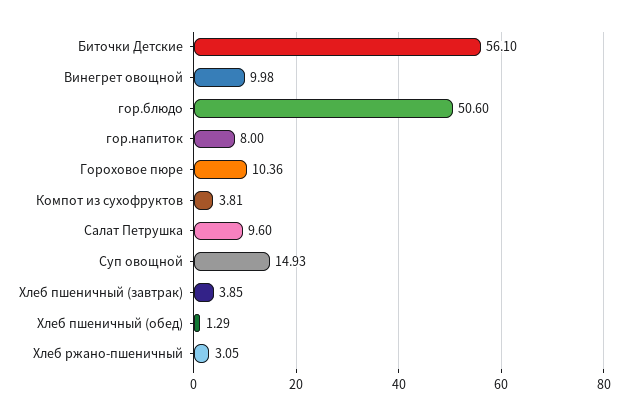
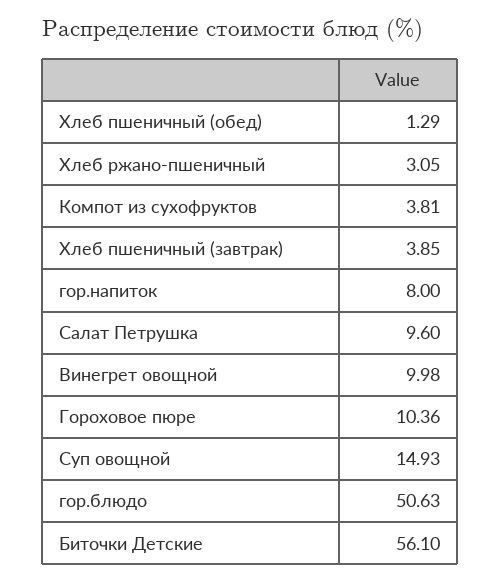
гор.блюдо: 50.6 -> 50.63

